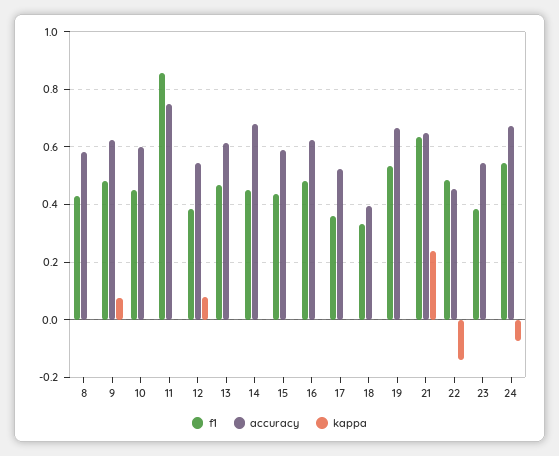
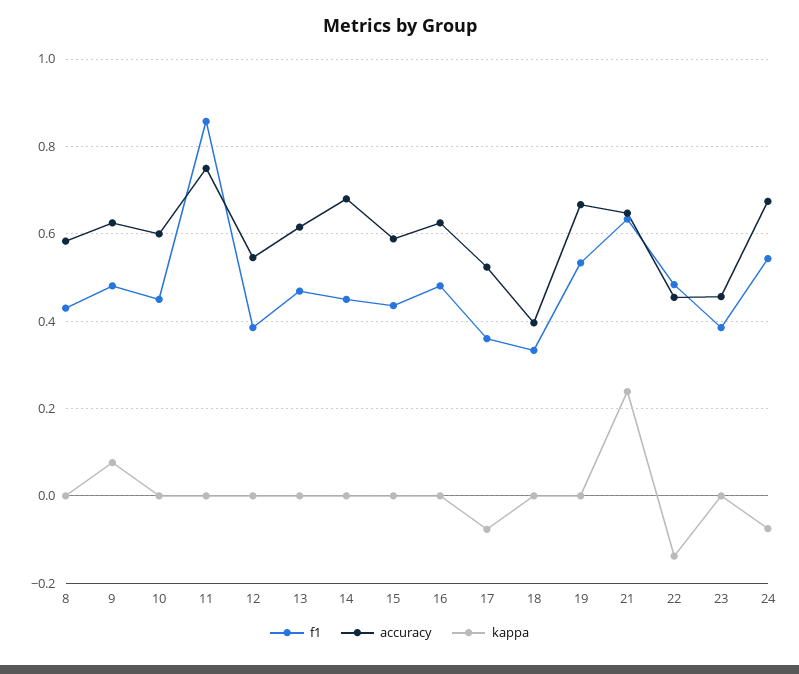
kappa, 12: 0.075 -> 0
kappa, 17: 0 -> -0.08
accuracy, 23: 0.55 -> 0.46

